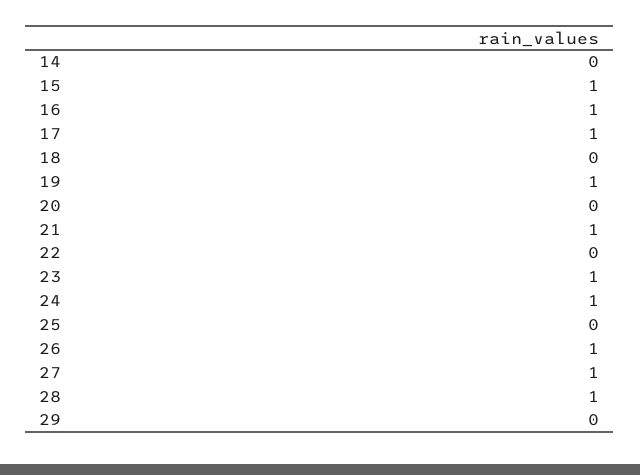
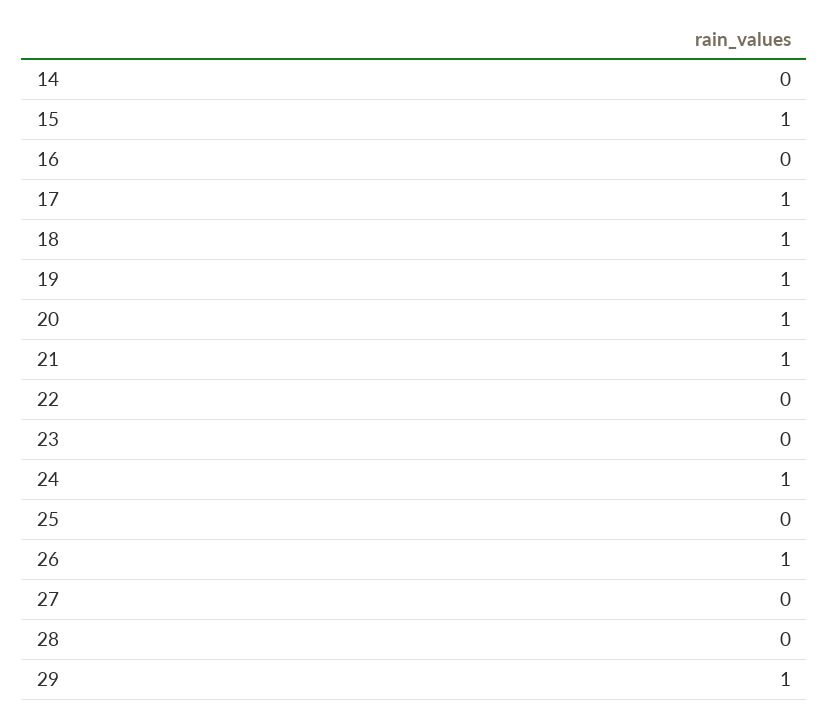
16: 1 -> 0
18: 0 -> 1
20: 0 -> 1
23: 1 -> 0
27: 1 -> 0
28: 1 -> 0
29: 0 -> 1

